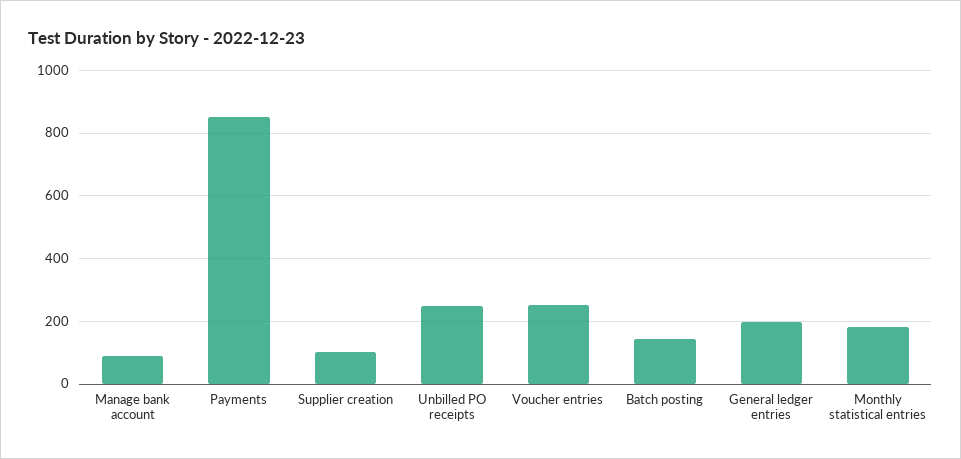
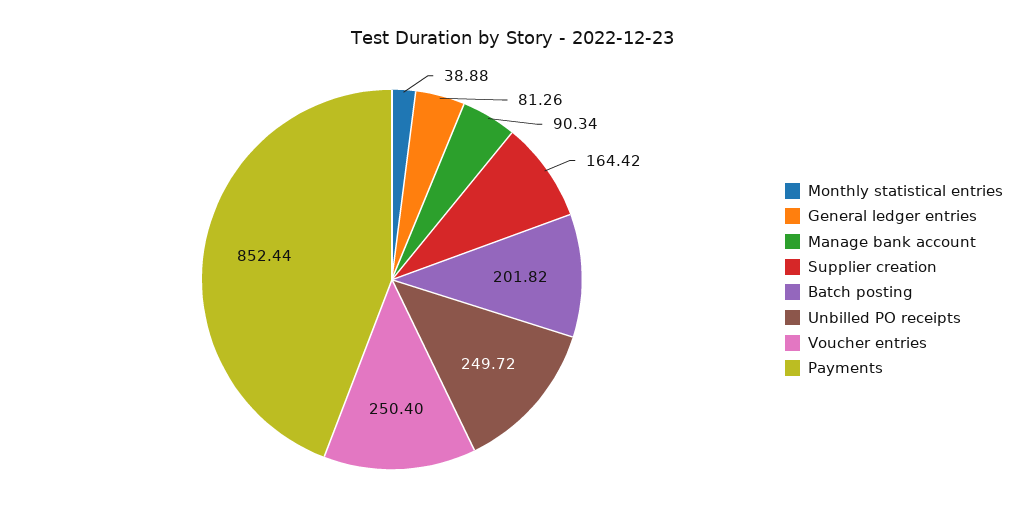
Supplier creation: 100 -> 164.42
Batch posting: 140 -> 201.82
General ledger entries: 200 -> 81.26
Monthly statistical entries: 180 -> 38.88

